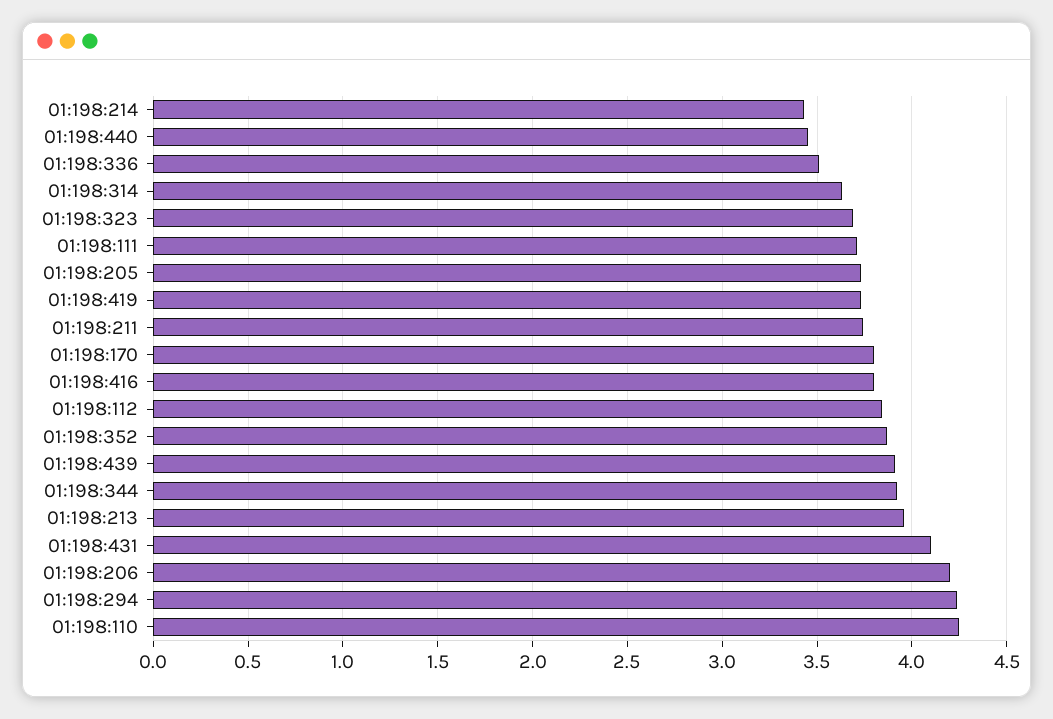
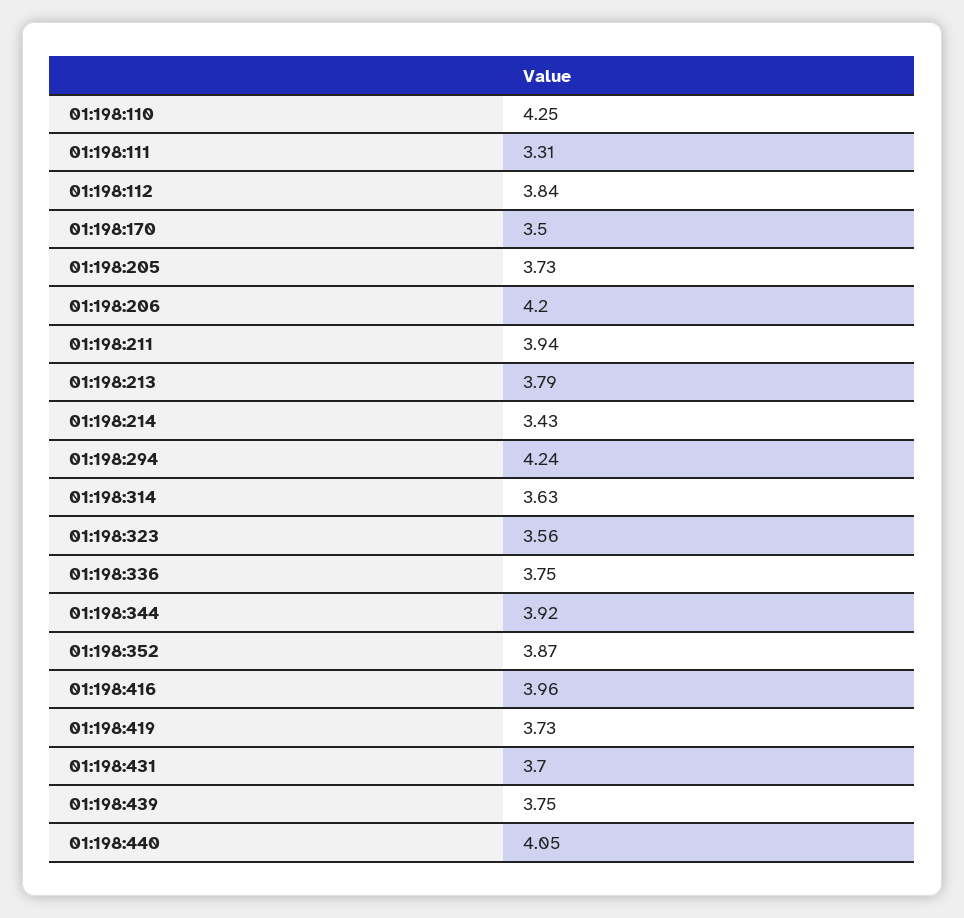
01:198:440: 3.45 -> 4.05
01:198:336: 3.5 -> 3.75
01:198:323: 3.7 -> 3.56
01:198:111: 3.7 -> 3.31
01:198:211: 3.75 -> 3.94
01:198:170: 3.8 -> 3.5
01:198:416: 3.8 -> 3.96
01:198:439: 3.9 -> 3.75
01:198:213: 3.95 -> 3.79
01:198:431: 4.1 -> 3.7

